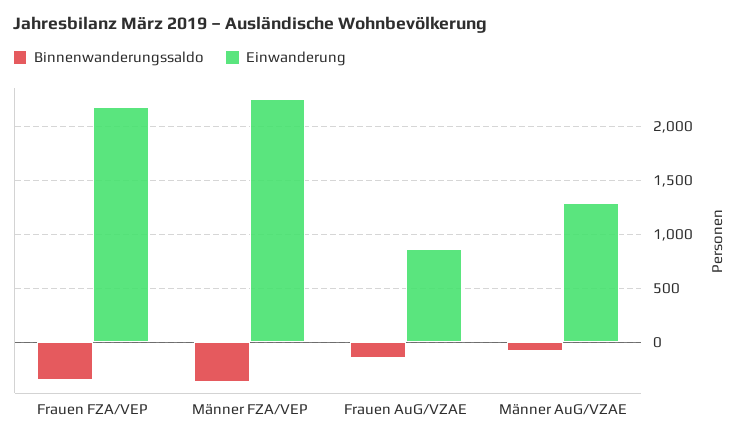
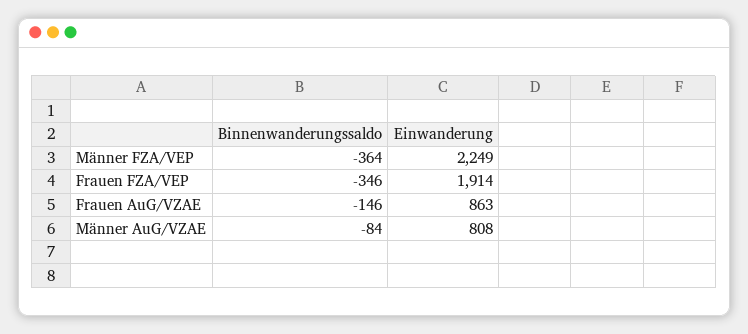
Einwanderung, Frauen FZA/VEP: 2200 -> 1914
Einwanderung, Männer AuG/VZAE: 1300 -> 808

